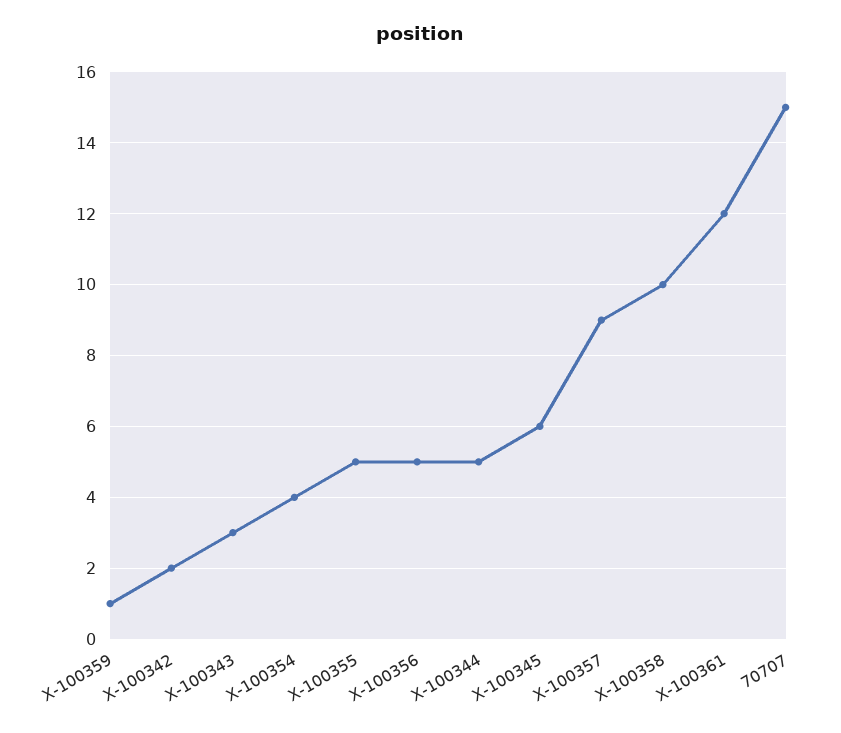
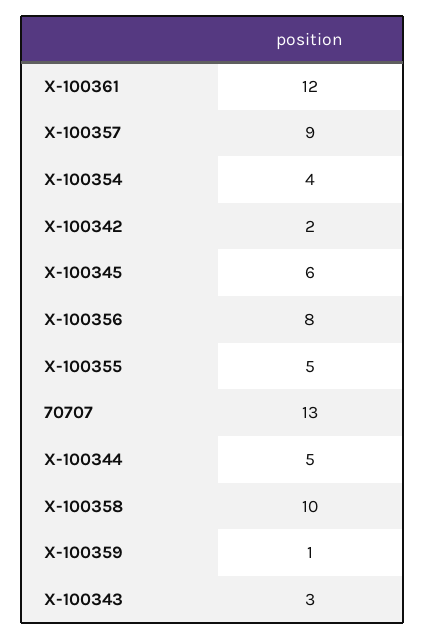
X-100356: 5 -> 8
70707: 15 -> 13

